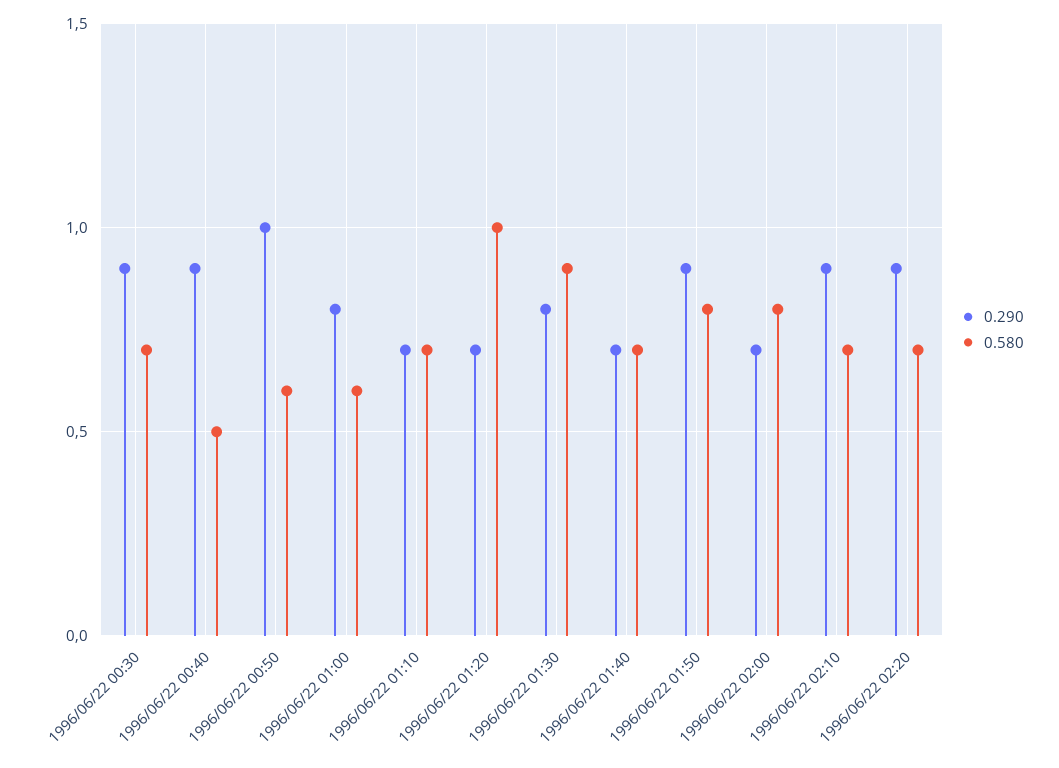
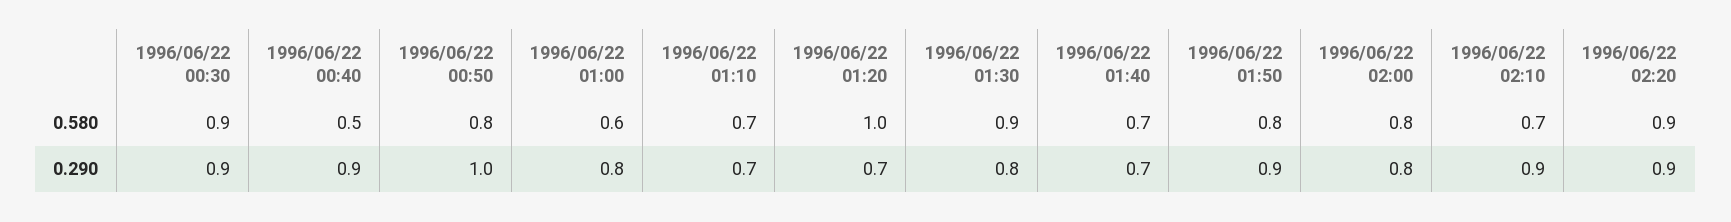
0.580, 1996/06/22 00:30: 0.7 -> 0.9
0.580, 1996/06/22 00:50: 0.6 -> 0.8
0.290, 1996/06/22 02:00: 0.7 -> 0.8
0.580, 1996/06/22 02:20: 0.7 -> 0.9

